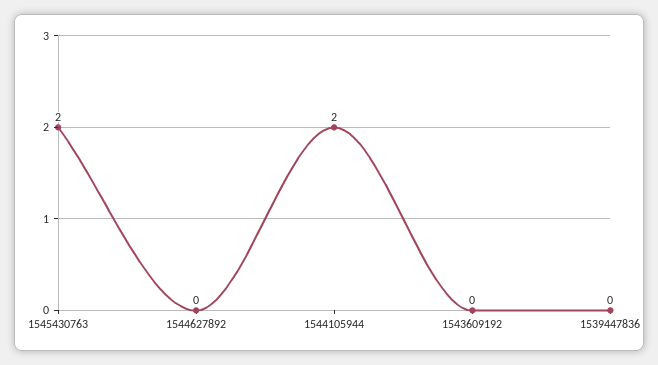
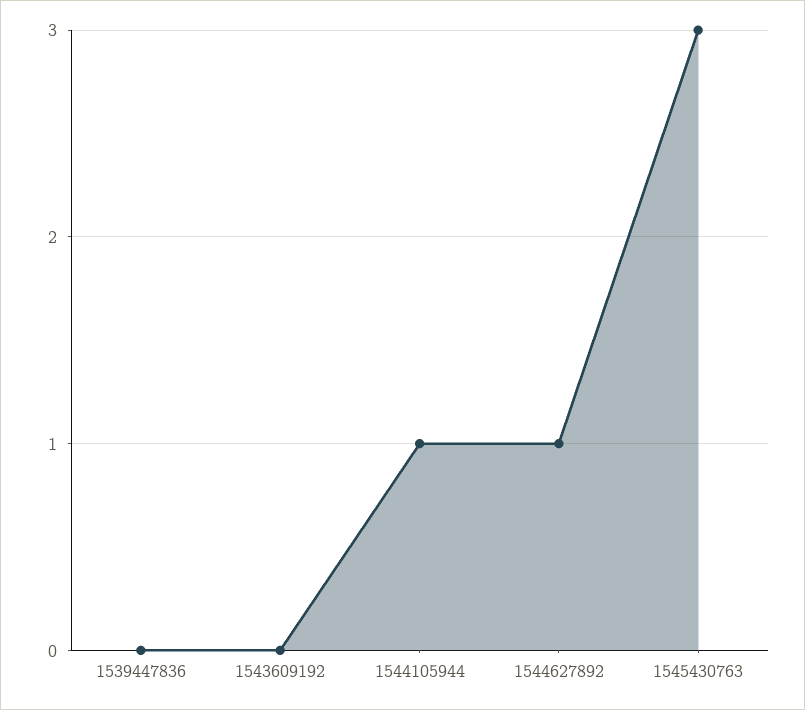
1545430763: 2 -> 3
1544627892: 0 -> 1
1544105944: 2 -> 1

